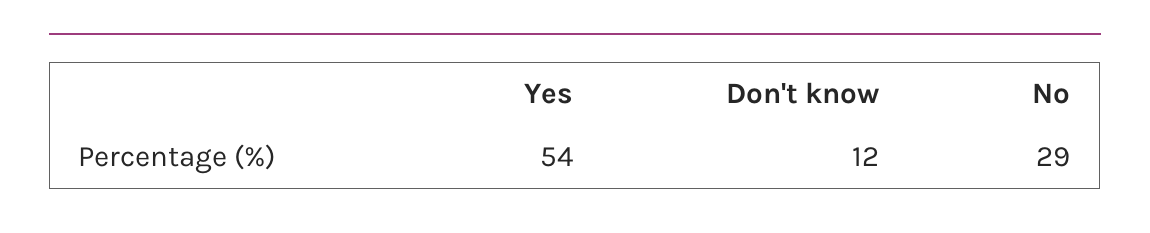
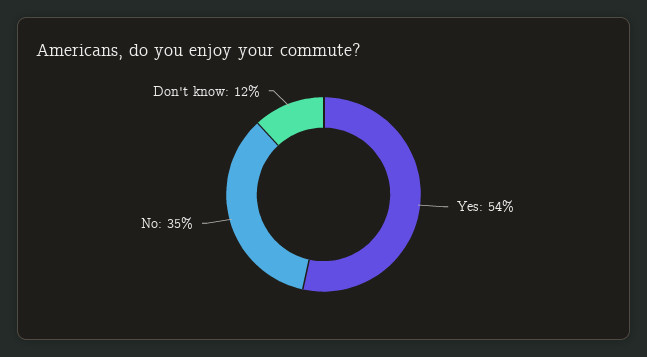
No: 29 -> 35

